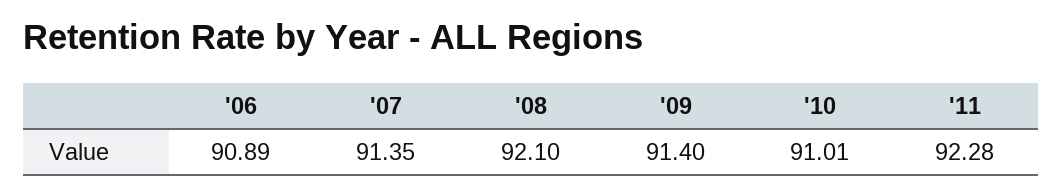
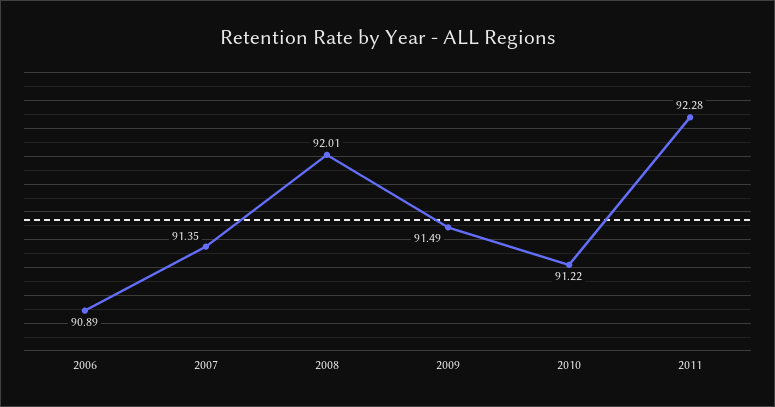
'08: 92.1 -> 92.01
'09: 91.4 -> 91.49
'10: 91.01 -> 91.22

